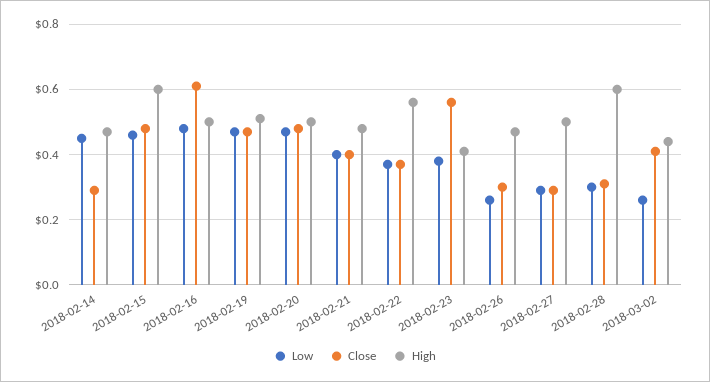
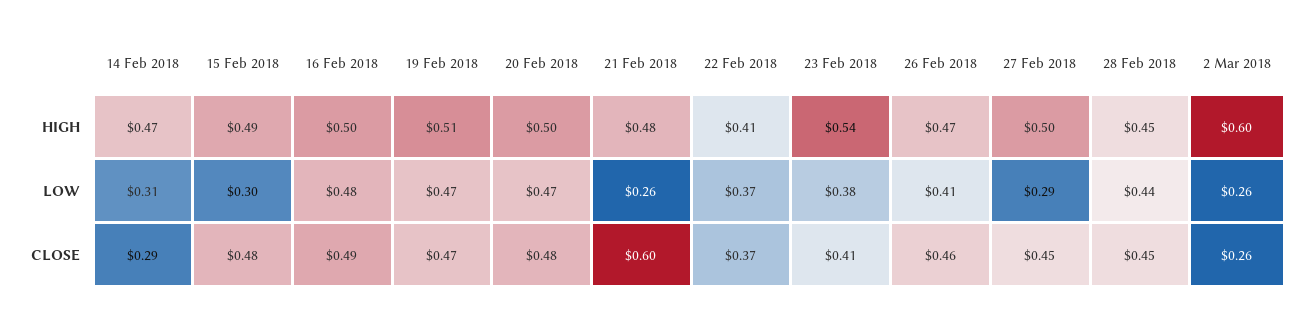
Low, 2018-02-14: 0.45 -> 0.31
Low, 2018-02-15: 0.45 -> 0.3
High, 2018-02-15: 0.6 -> 0.49
Close, 2018-02-16: 0.6 -> 0.49
Low, 2018-02-21: 0.4 -> 0.26
Close, 2018-02-21: 0.4 -> 0.6
High, 2018-02-22: 0.55 -> 0.41
Close, 2018-02-23: 0.55 -> 0.41
High, 2018-02-23: 0.4 -> 0.54
Low, 2018-02-26: 0.25 -> 0.41
Close, 2018-02-26: 0.3 -> 0.46
Close, 2018-02-27: 0.3 -> 0.45
Low, 2018-02-28: 0.3 -> 0.44
Close, 2018-02-28: 0.3 -> 0.45
High, 2018-02-28: 0.6 -> 0.45
Close, 2018-03-02: 0.4 -> 0.26
High, 2018-03-02: 0.45 -> 0.6

